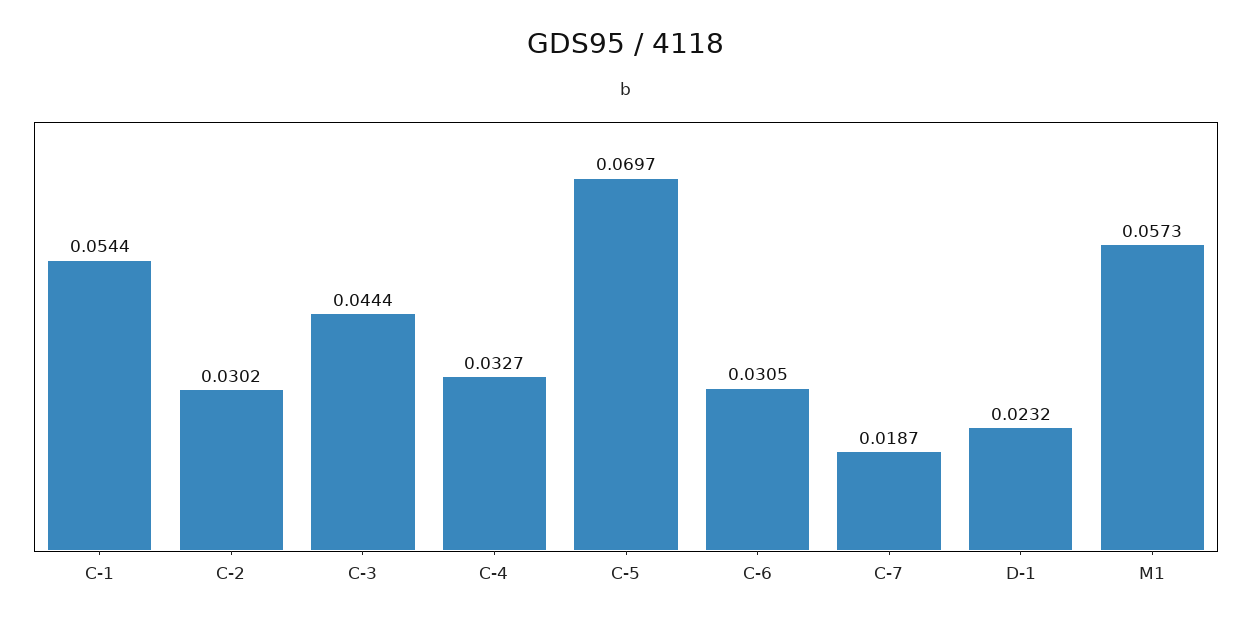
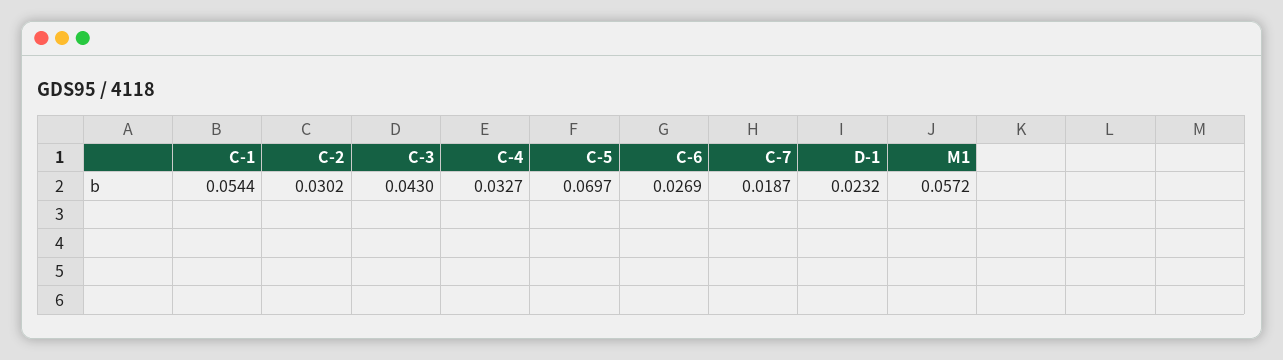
C-3: 0.0444 -> 0.043
C-6: 0.0305 -> 0.0269
M1: 0.0573 -> 0.0572

